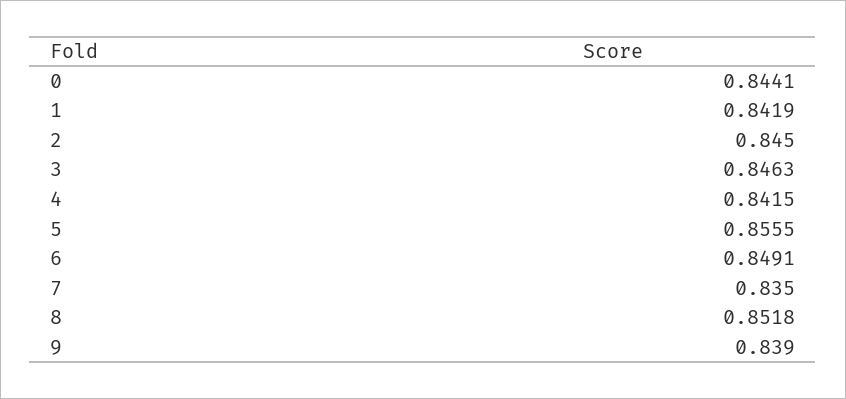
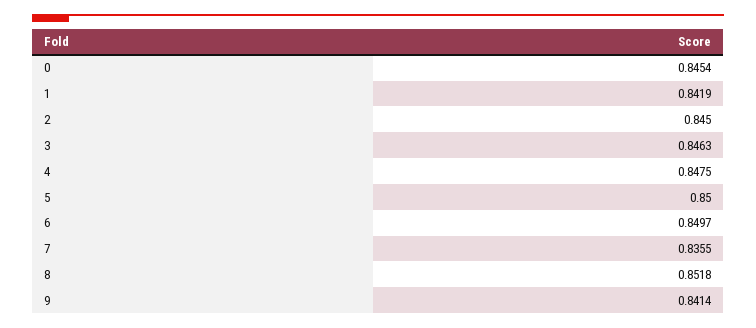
0: 0.8441 -> 0.8454
4: 0.8415 -> 0.8475
5: 0.8555 -> 0.85
6: 0.8491 -> 0.8497
7: 0.835 -> 0.8355
9: 0.839 -> 0.8414

